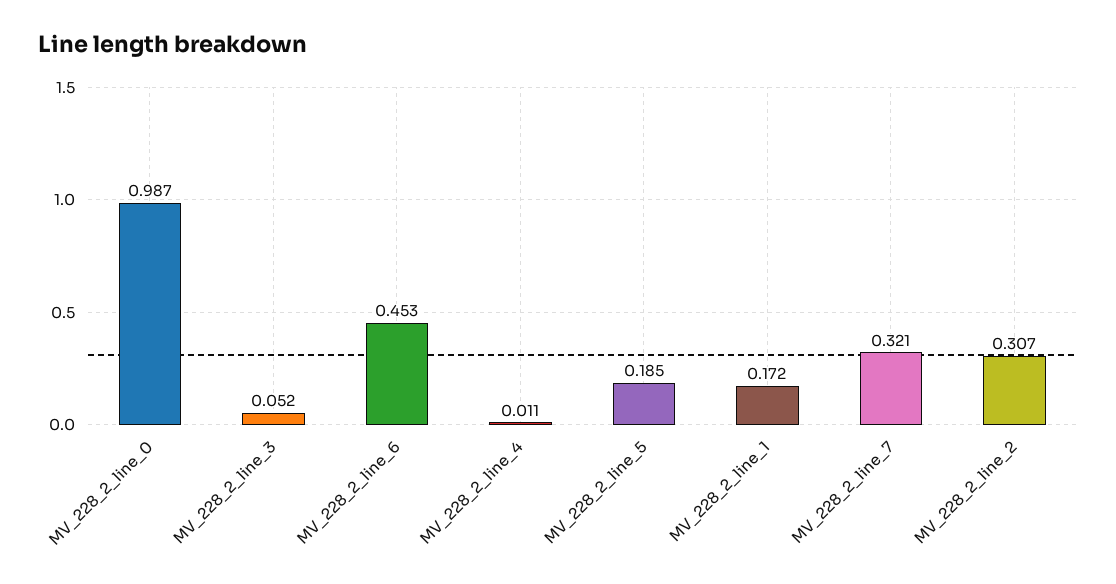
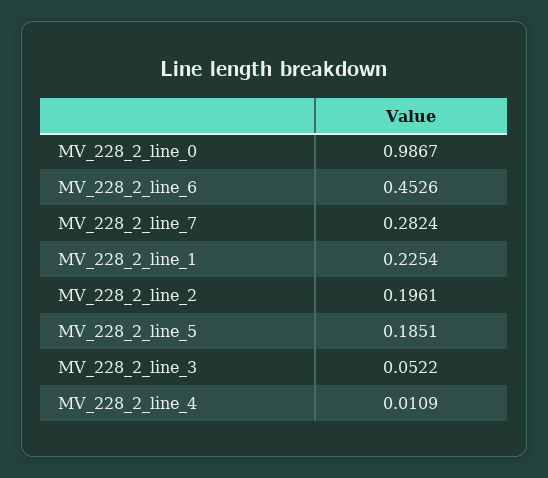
MV_228_2_line_1: 0.172 -> 0.2254
MV_228_2_line_7: 0.321 -> 0.2824
MV_228_2_line_2: 0.307 -> 0.1961

